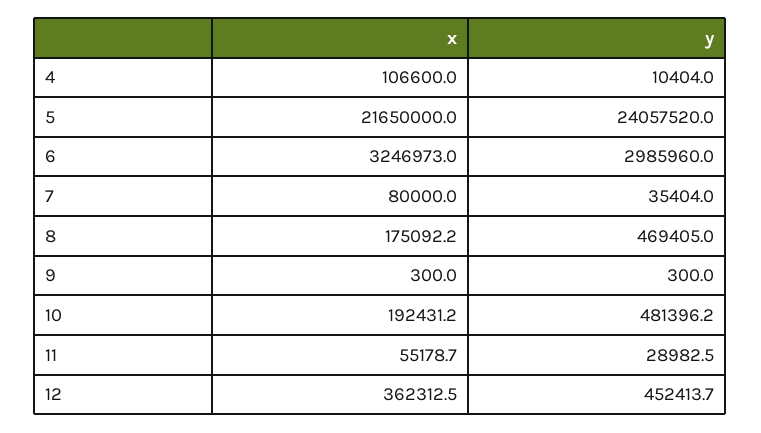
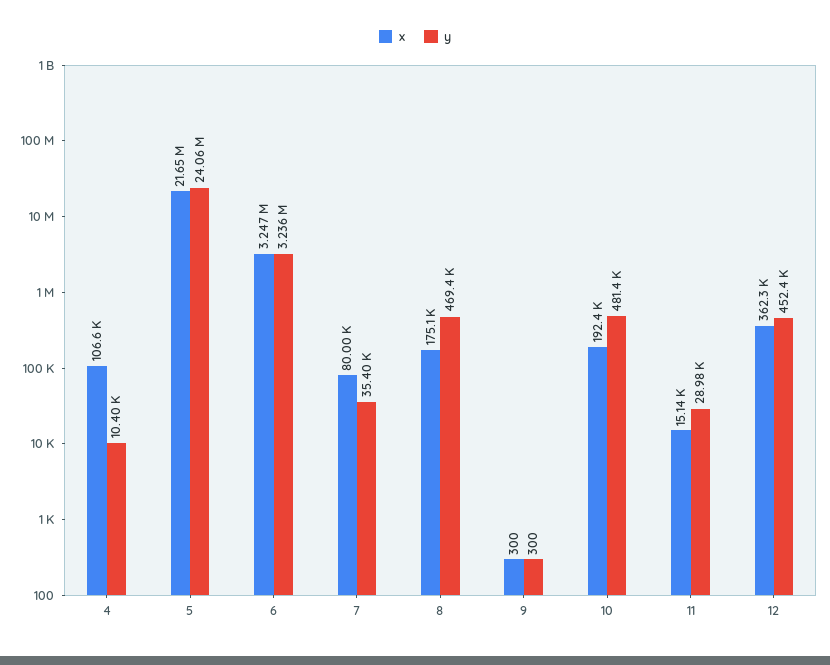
y, 6: 2985960 -> 3236000
x, 11: 55178.7 -> 15140

